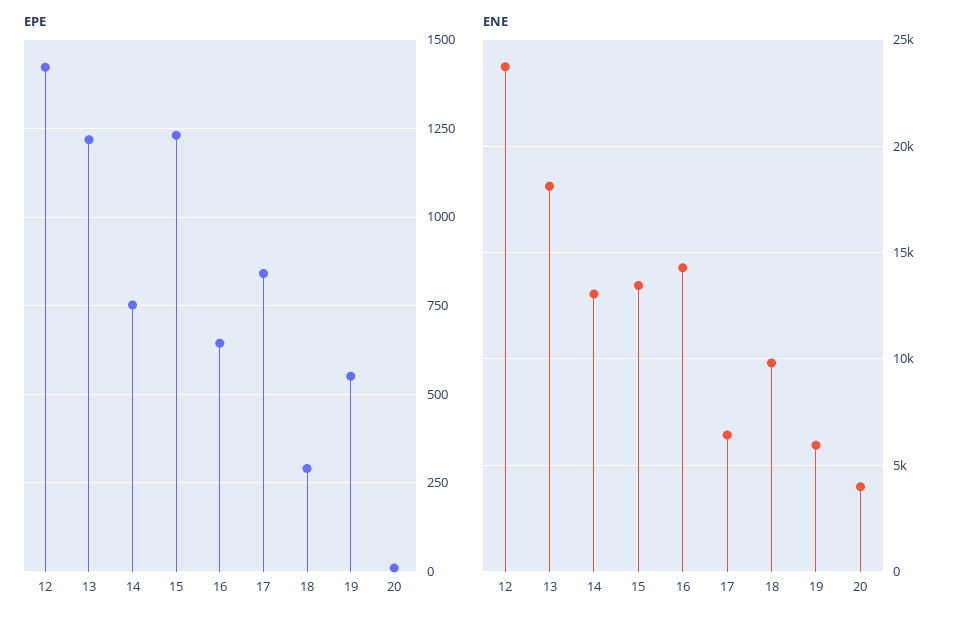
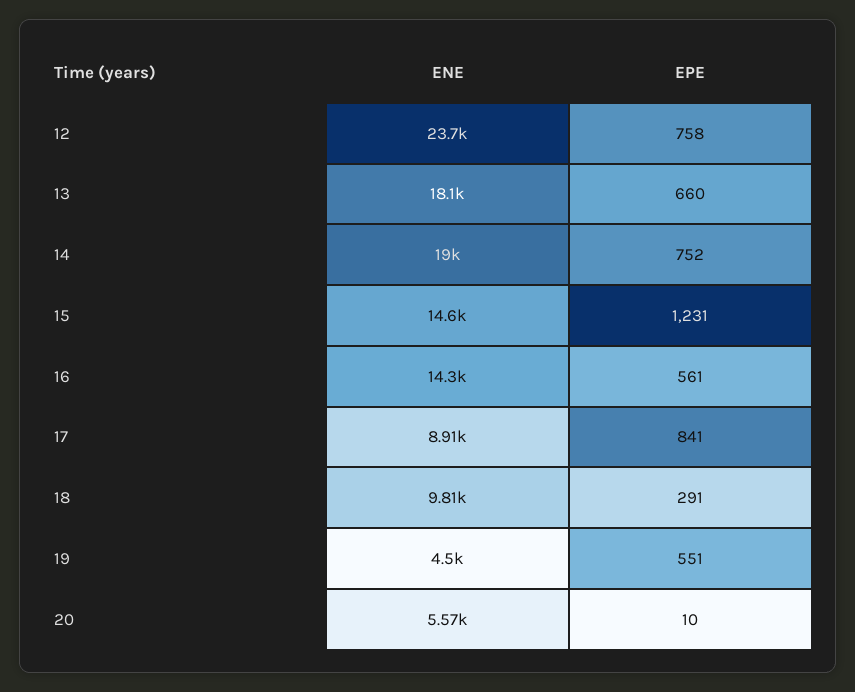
EPE, 12: 1425 -> 758
EPE, 13: 1225 -> 660
EPE, 16: 650 -> 561
ENE, 14: 13000 -> 19000
ENE, 15: 13500 -> 14600
ENE, 17: 6500 -> 8910
ENE, 19: 6000 -> 4500
ENE, 20: 4000 -> 5570

